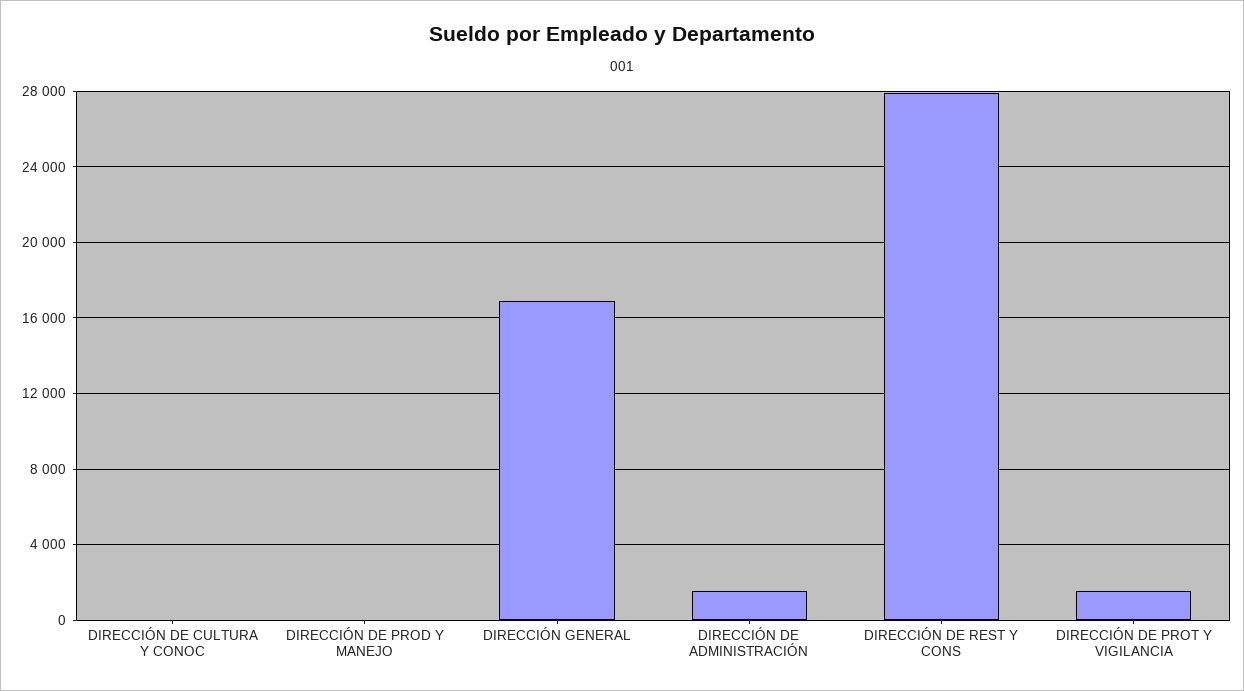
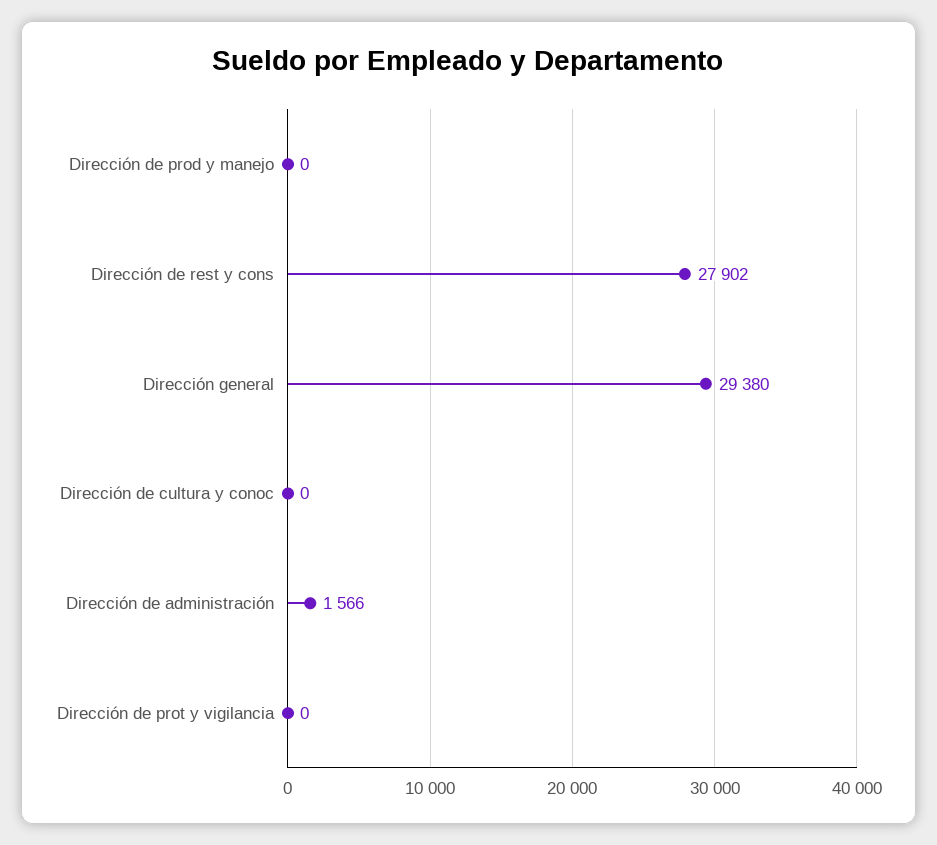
DIRECCIÓN GENERAL: 17000 -> 29380
DIRECCIÓN DE PROT Y VIGILANCIA: 1500 -> 0

